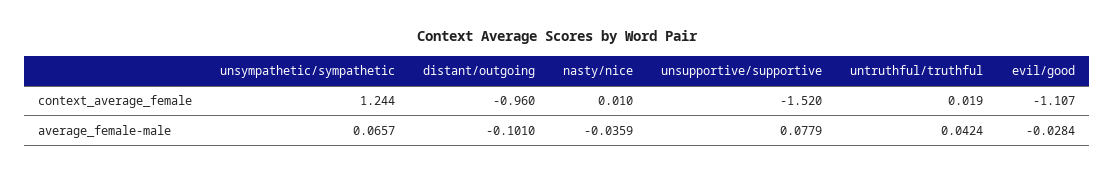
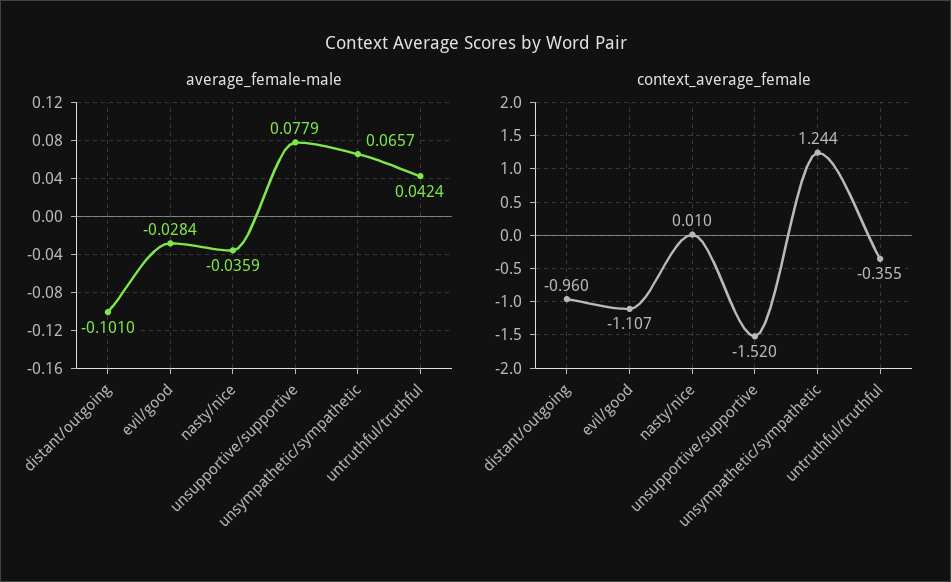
context_average_female, untruthful/truthful: 0.019 -> -0.355

